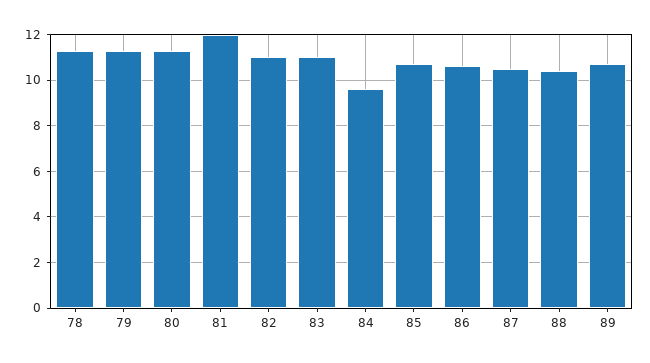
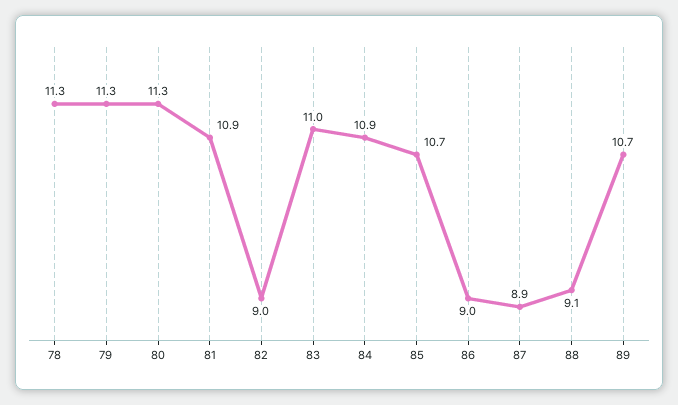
81: 12 -> 10.9
82: 11 -> 9
84: 9.5 -> 10.9
86: 10.5 -> 9
87: 10.5 -> 8.9
88: 10.5 -> 9.1

